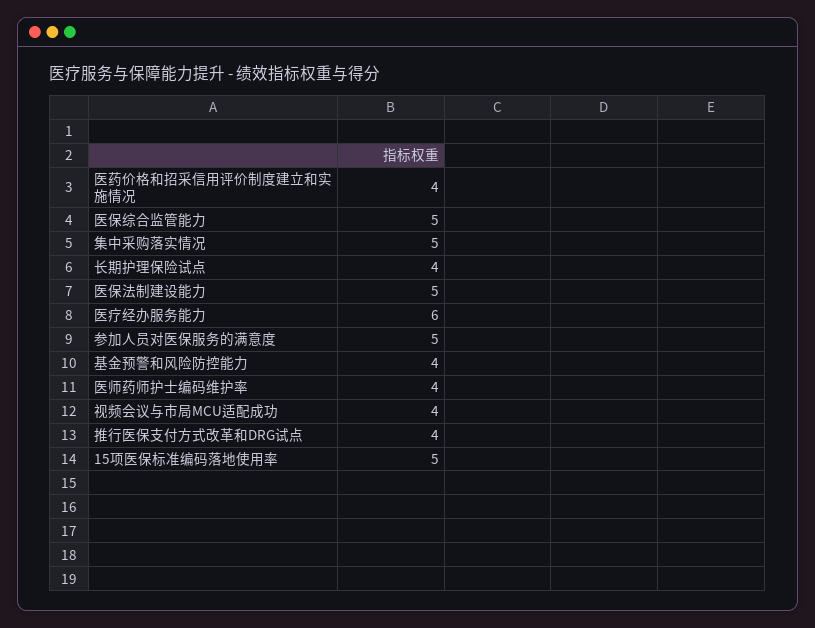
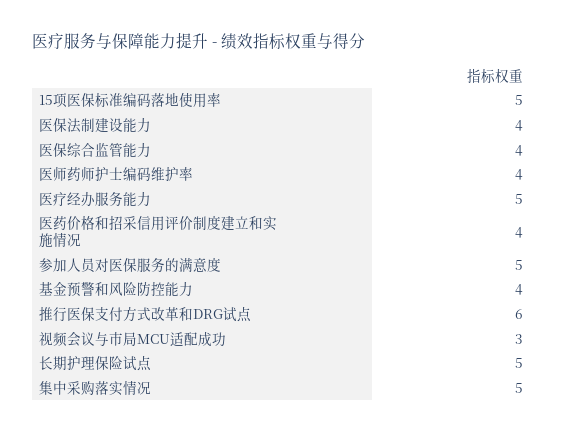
医保综合监管能力: 5 -> 4
长期护理保险试点: 4 -> 5
医保法制建设能力: 5 -> 4
医疗经办服务能力: 6 -> 5
视频会议与市局MCU适配成功: 4 -> 3
推行医保支付方式改革和DRG试点: 4 -> 6

